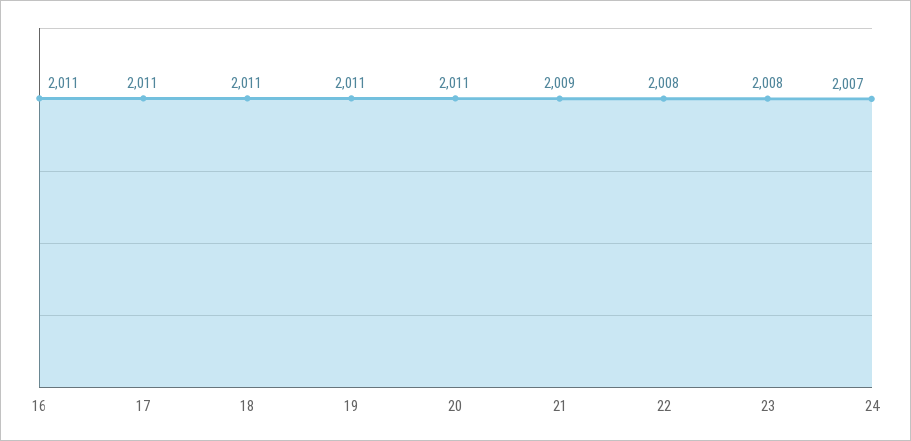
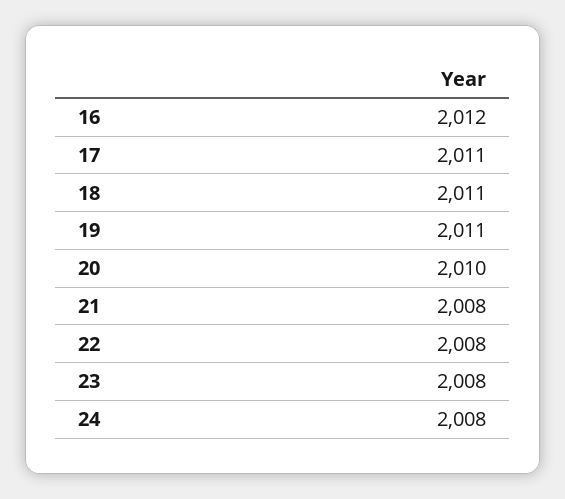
16: 2011 -> 2012
20: 2011 -> 2010
21: 2009 -> 2008
24: 2007 -> 2008

